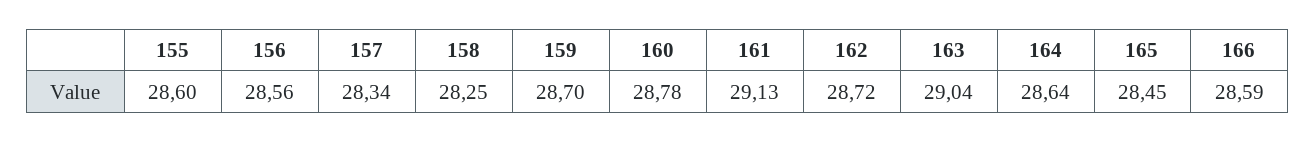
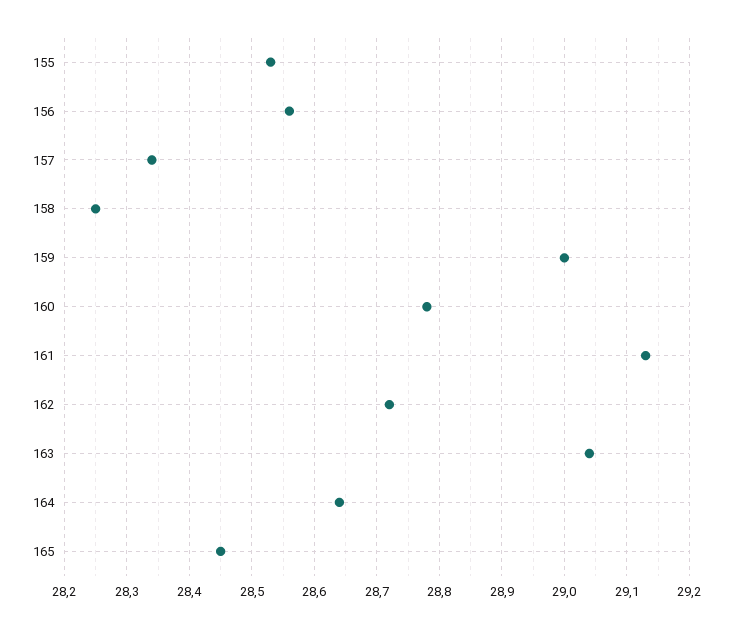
155: 28.6 -> 28.53
159: 28.7 -> 29
166: 28.59 -> none

